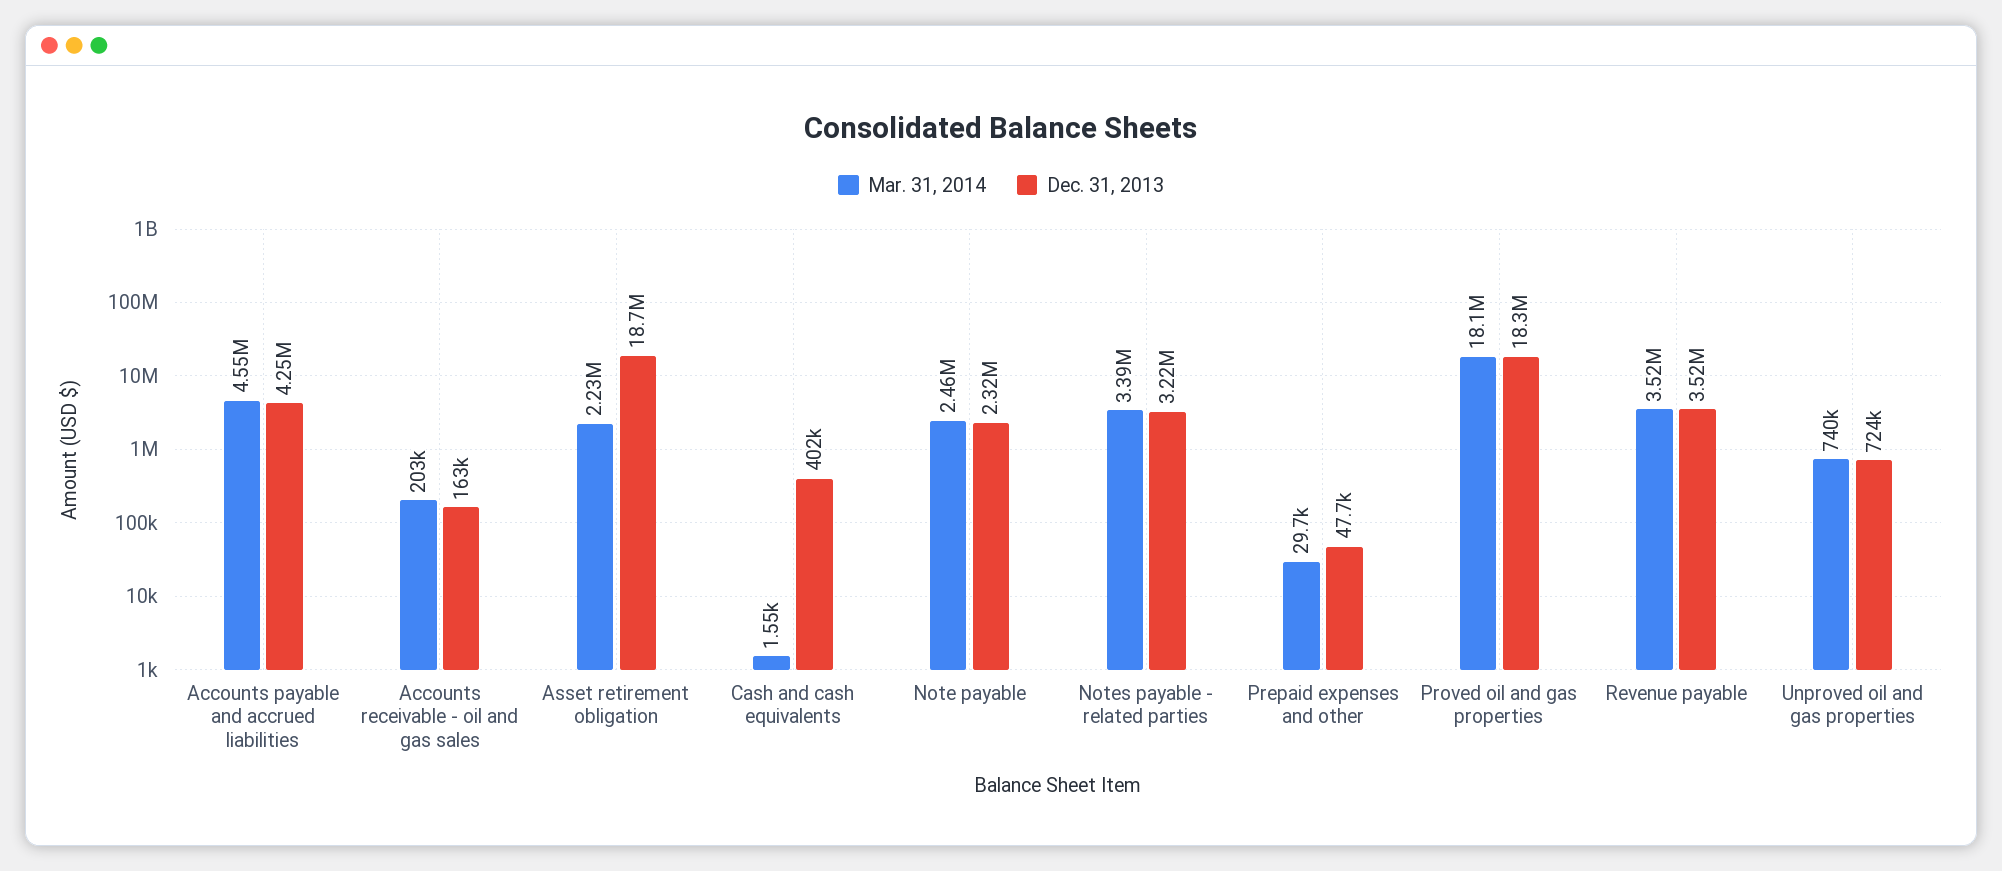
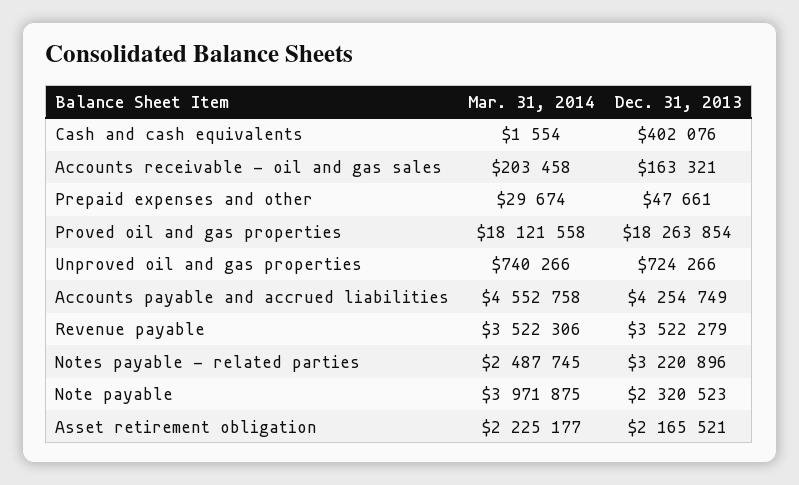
Dec. 31, 2013, Asset retirement obligation: 18700000 -> 2165521
Mar. 31, 2014, Note payable: 2460000 -> 3971875
Mar. 31, 2014, Notes payable - related parties: 3390000 -> 2487745

